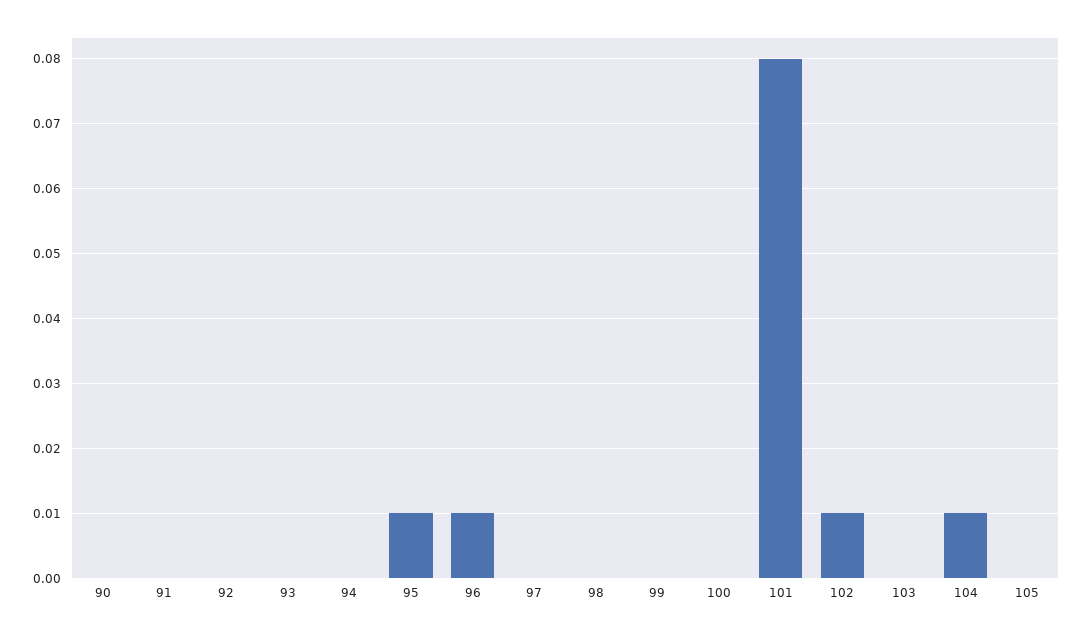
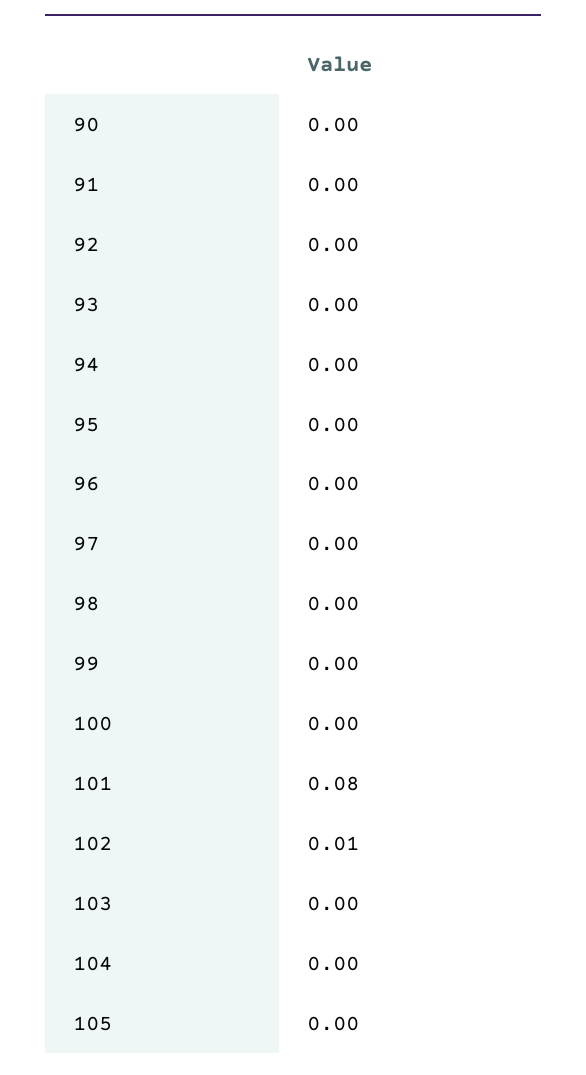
95: 0.01 -> 0
96: 0.01 -> 0
104: 0.01 -> 0

